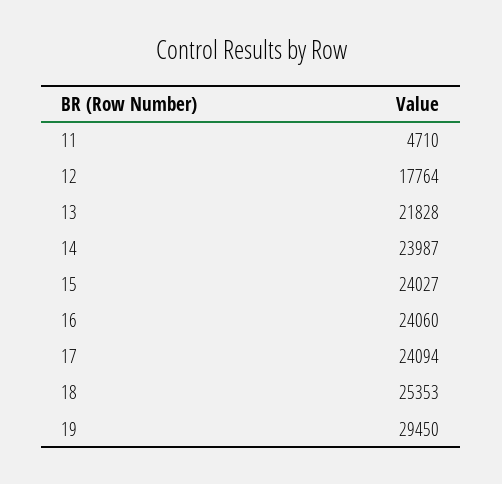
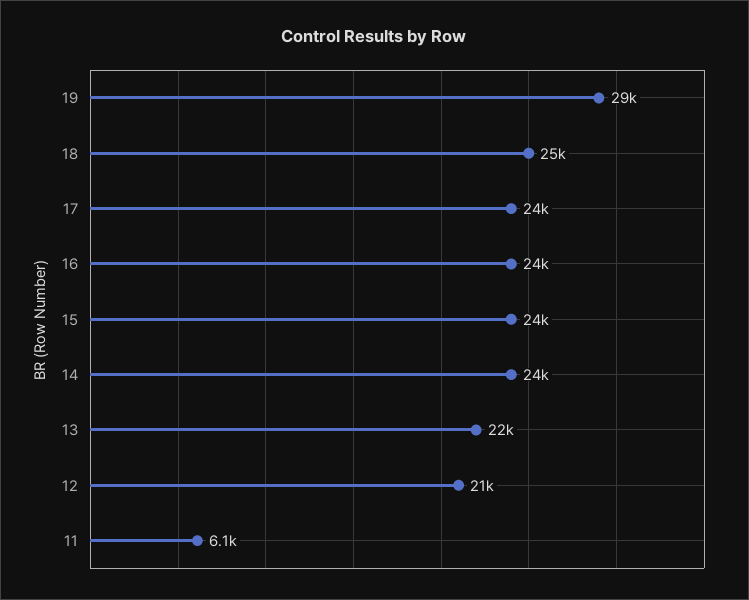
11: 4710 -> 6100
12: 17764 -> 21000

